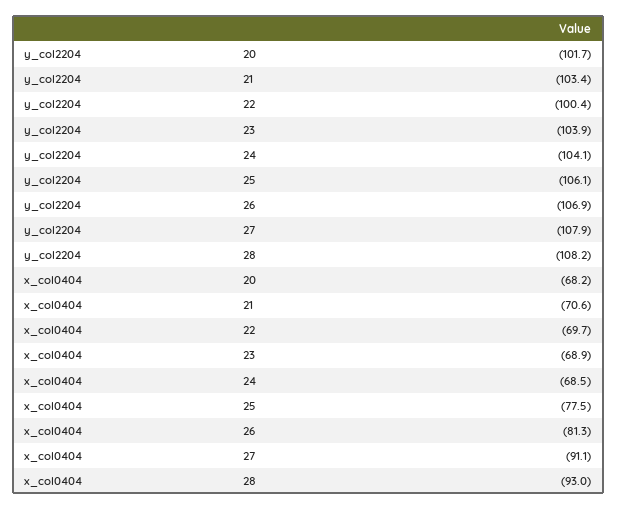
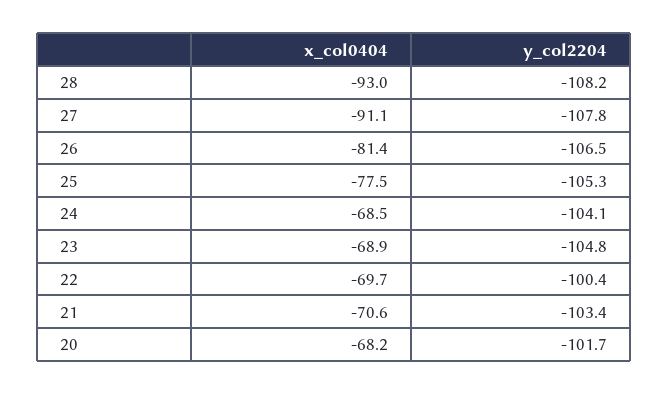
y_col2204, 23: -103.9 -> -104.8
y_col2204, 25: -106.1 -> -105.3
y_col2204, 26: -106.9 -> -106.5
y_col2204, 27: -107.9 -> -107.8
x_col0404, 26: -81.3 -> -81.4

